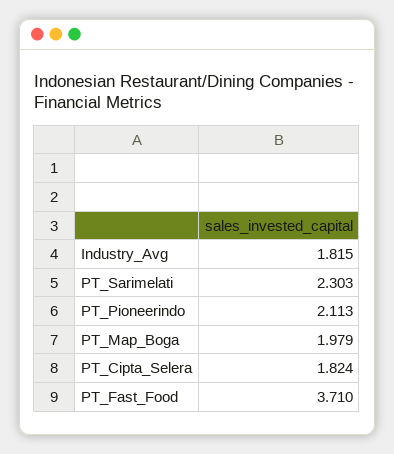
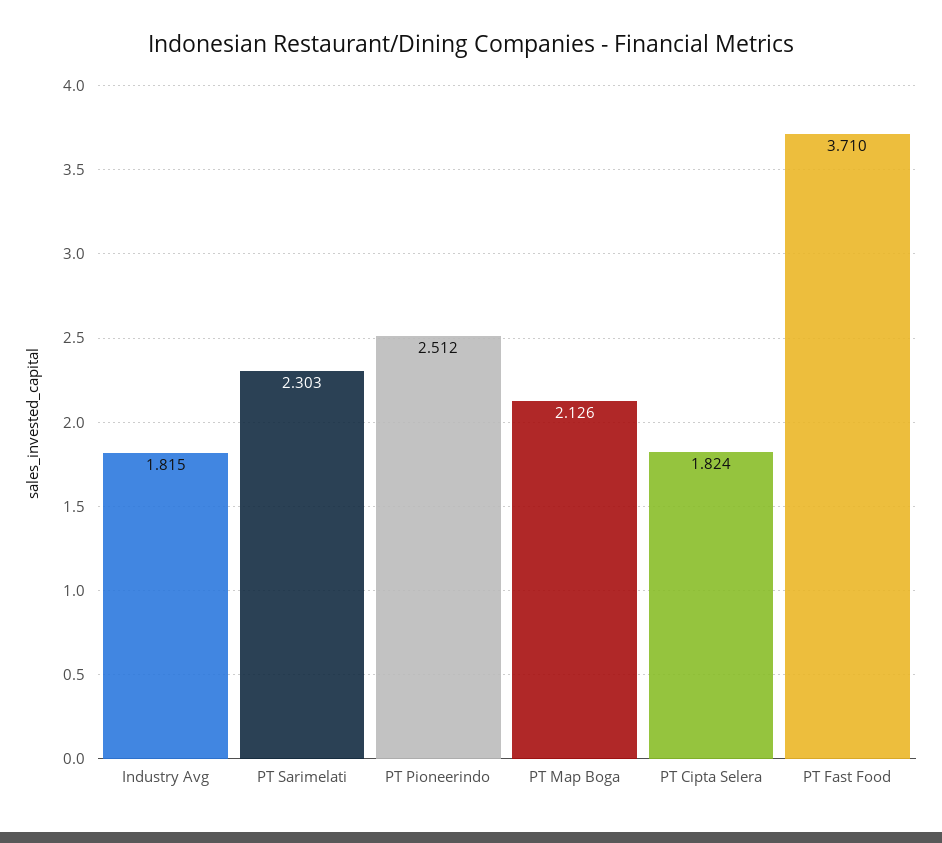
PT_Pioneerindo: 2.113 -> 2.512
PT_Map_Boga: 1.979 -> 2.126

